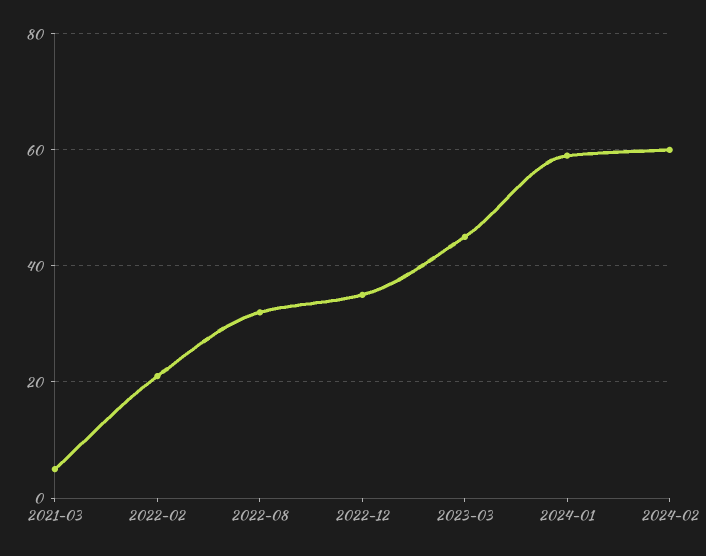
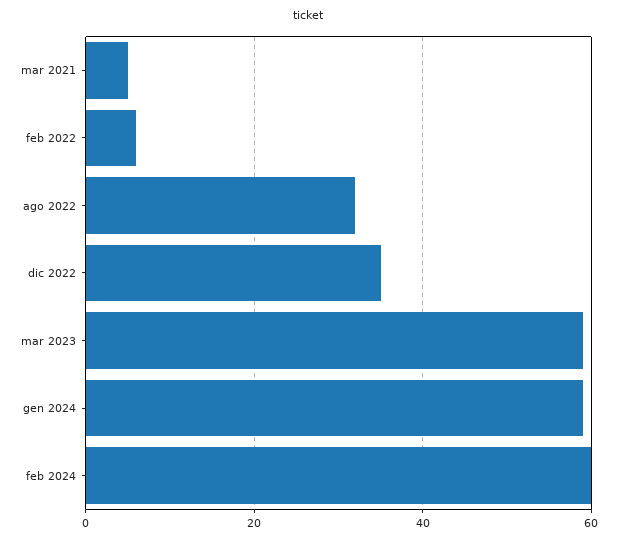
2022-02: 20 -> 5
2023-03: 45 -> 60

